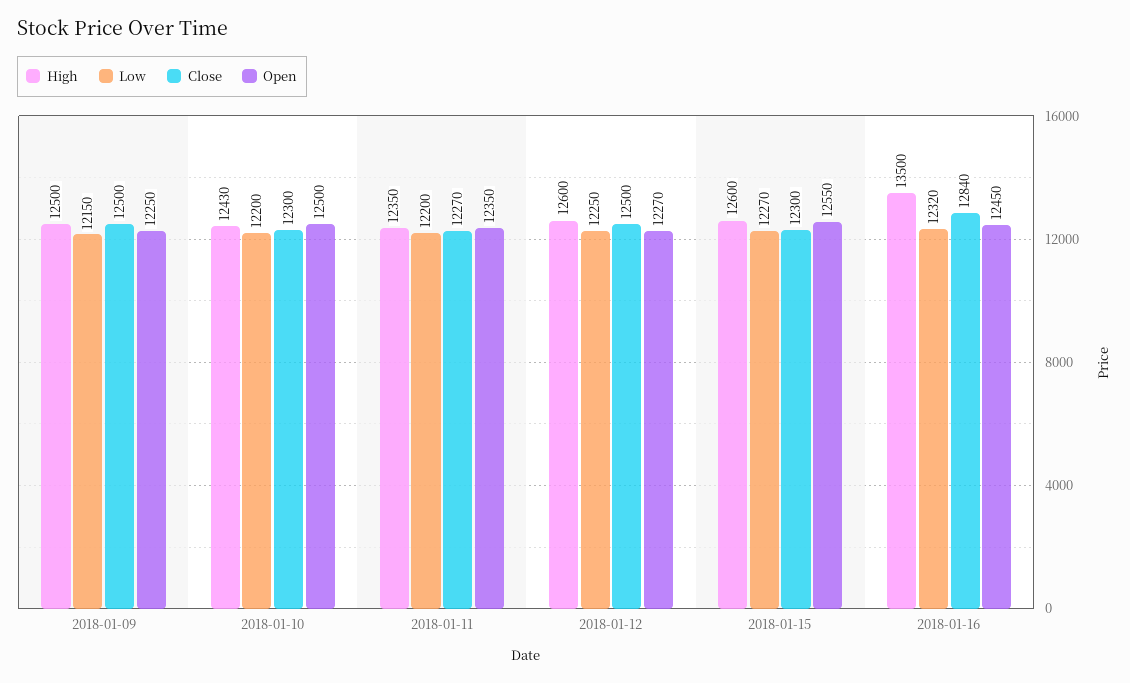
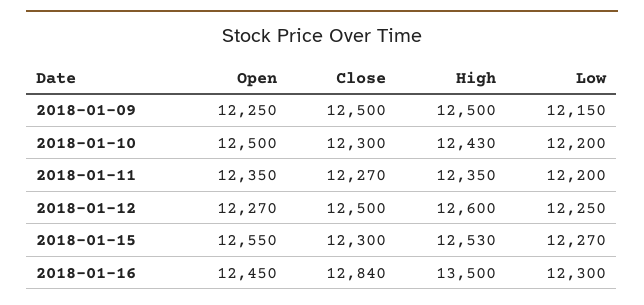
High, 2018-01-15: 12600 -> 12530
Low, 2018-01-16: 12320 -> 12300

